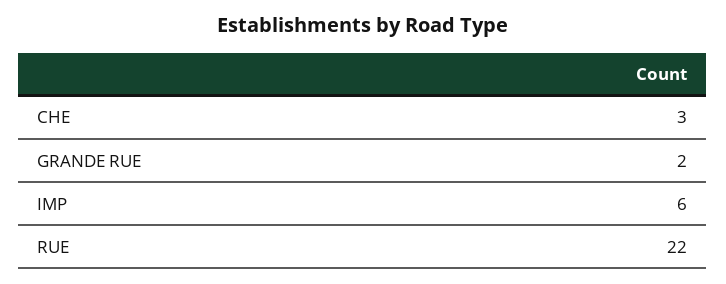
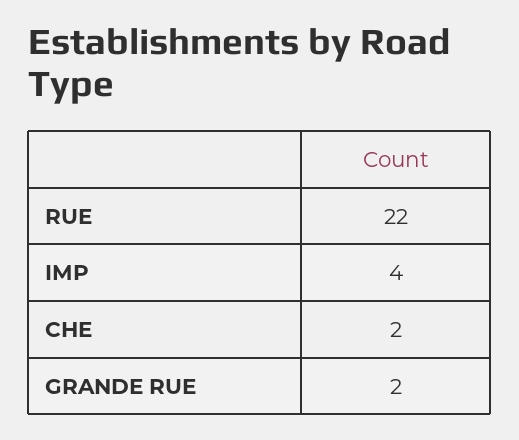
CHE: 3 -> 2
IMP: 6 -> 4

